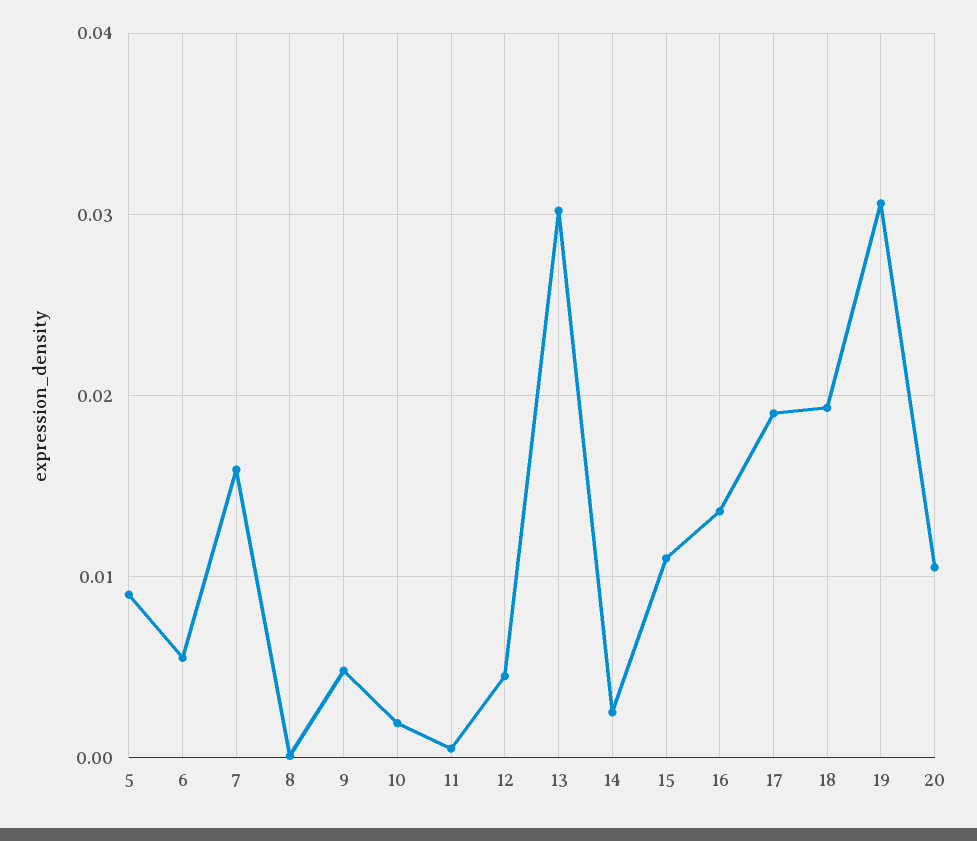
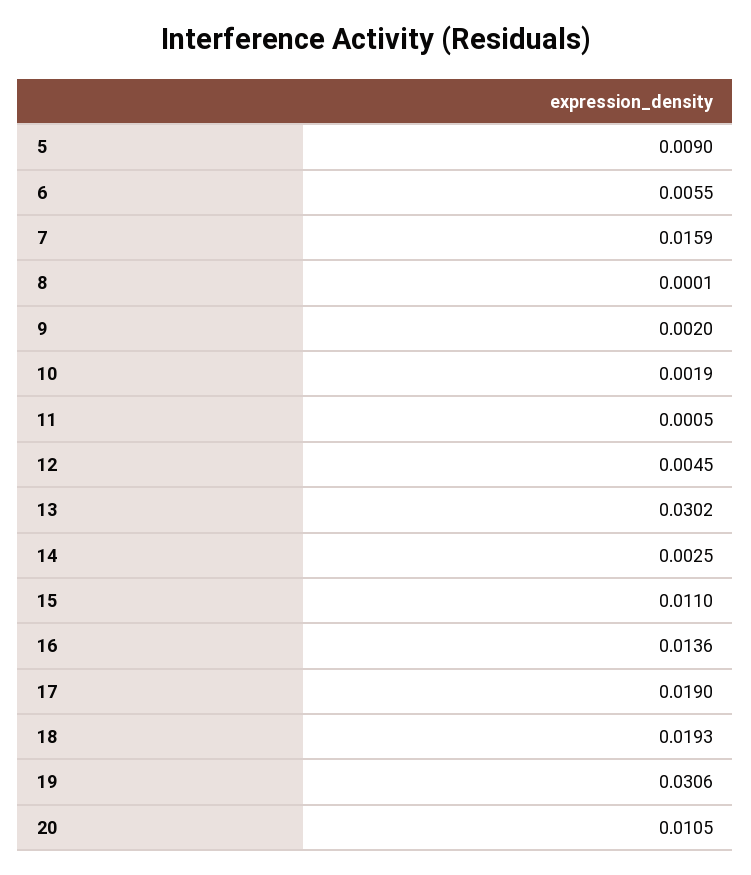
9: 0.005 -> 0.002

